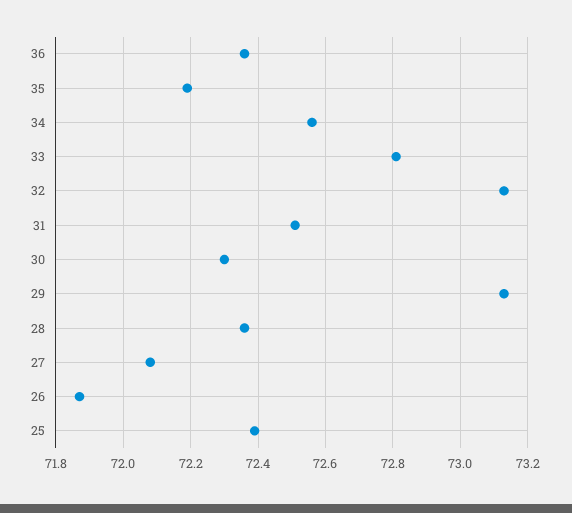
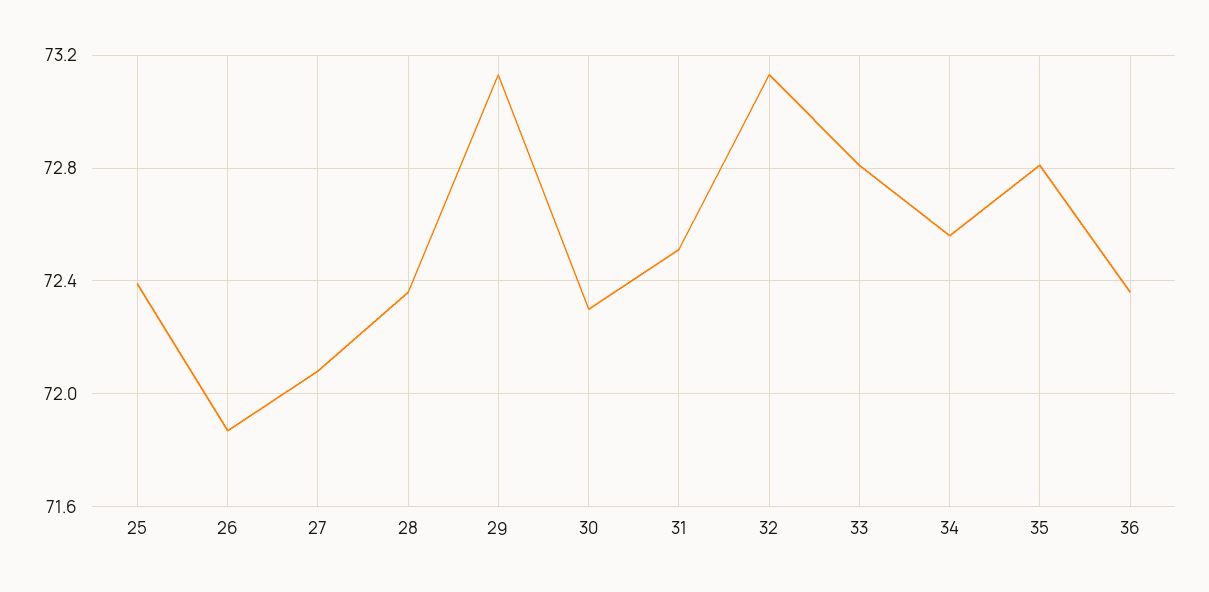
35: 72.2 -> 72.8

